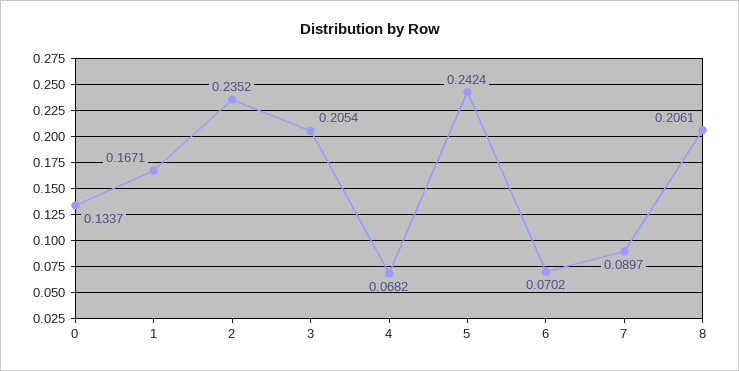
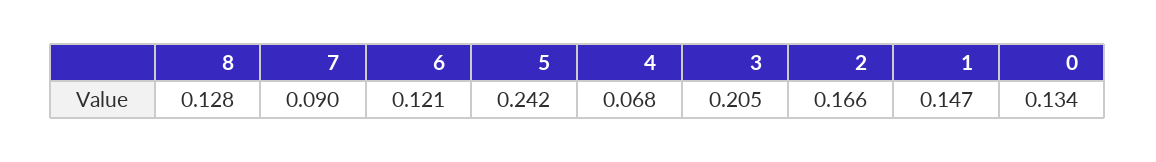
1: 0.1671 -> 0.147
2: 0.2352 -> 0.166
6: 0.0702 -> 0.121
8: 0.2061 -> 0.128

